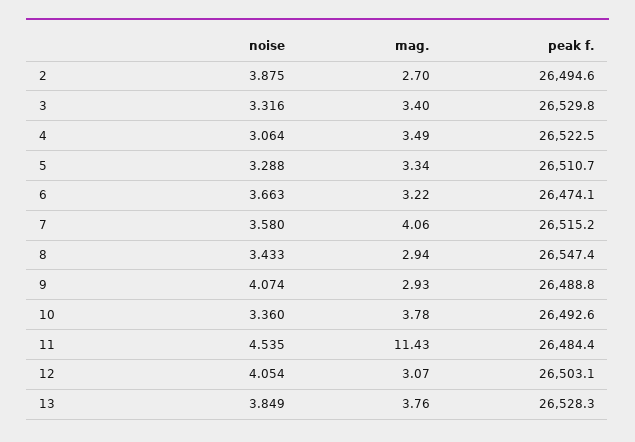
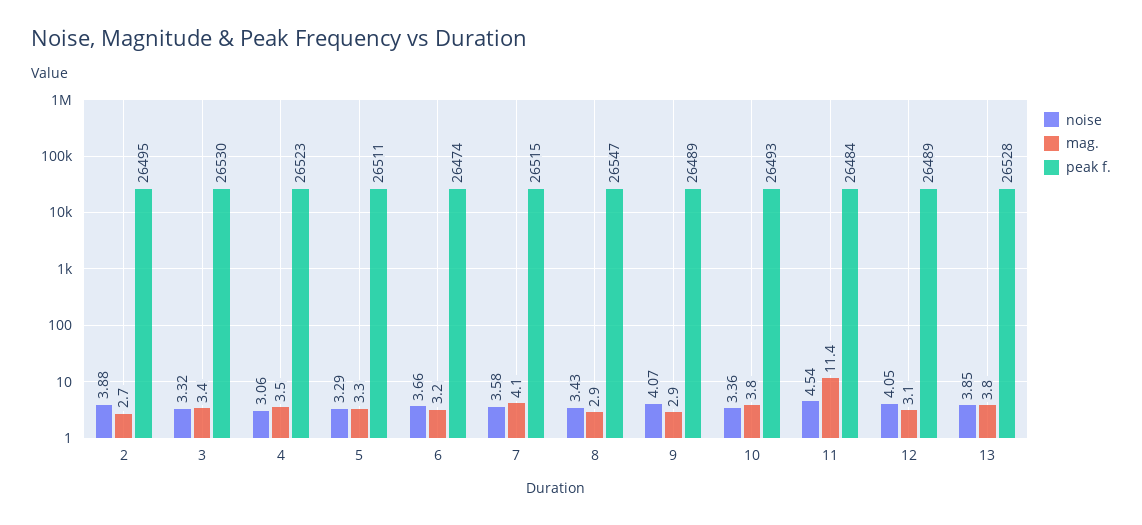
peak f., 12: 26503.1 -> 26489

